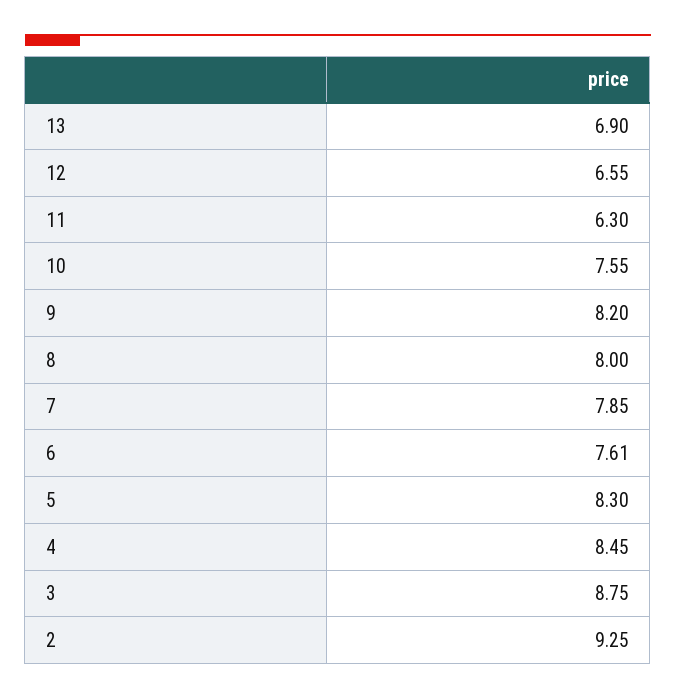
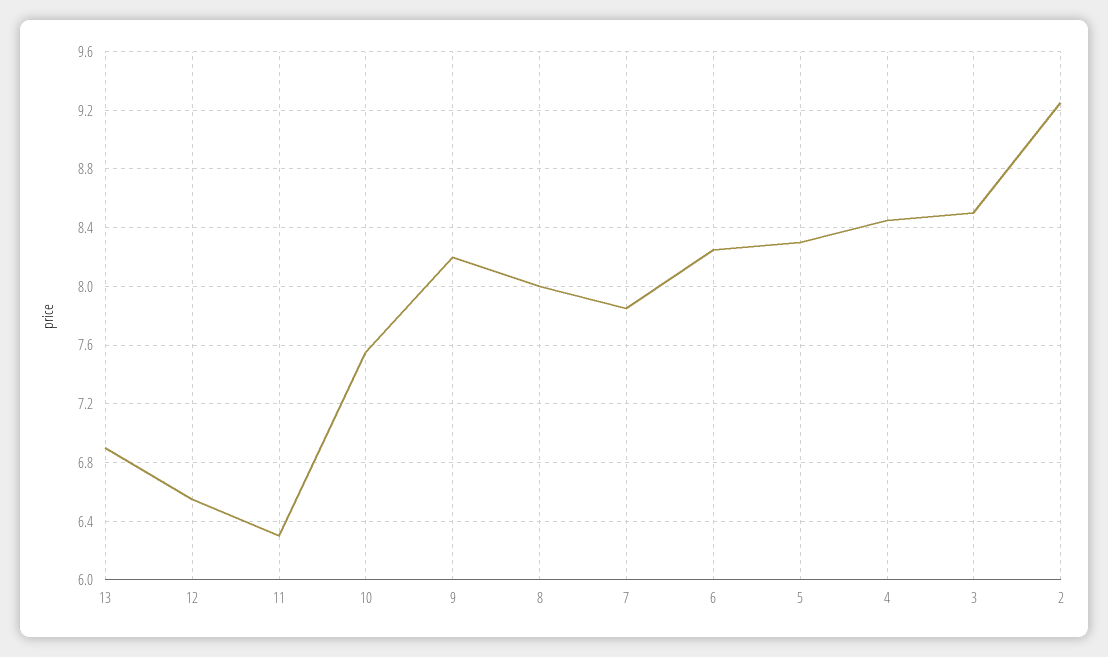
6: 7.61 -> 8.25
3: 8.75 -> 8.5

